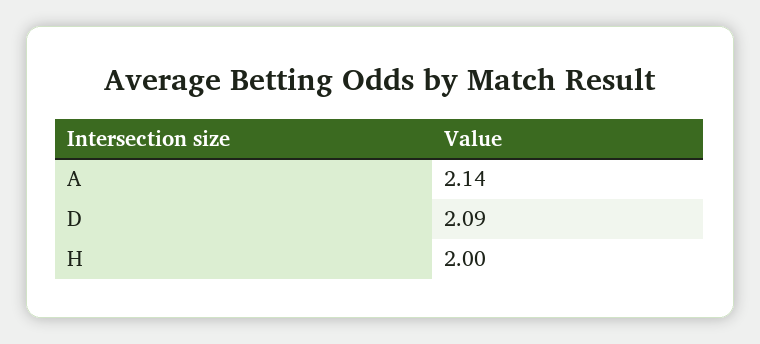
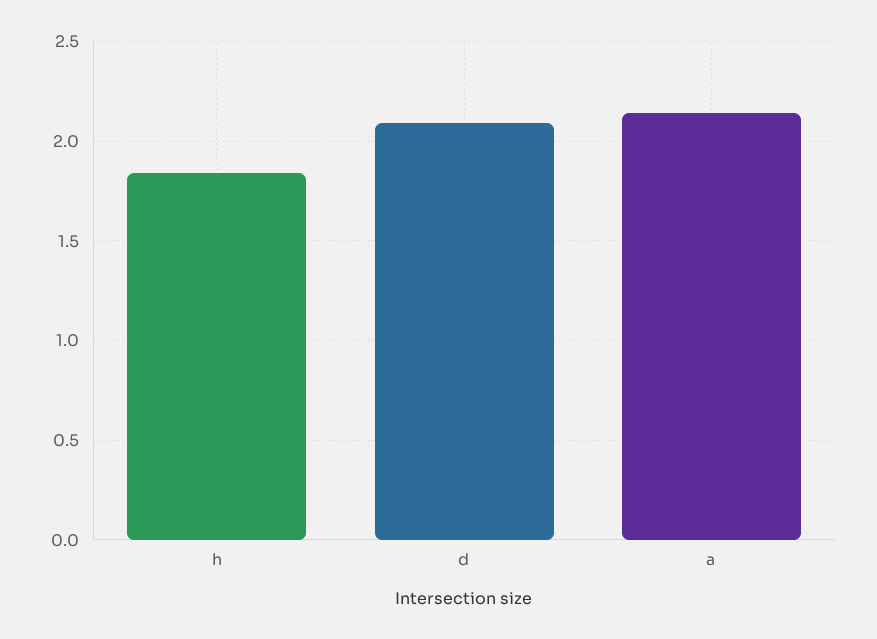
H: 2 -> 1.85

